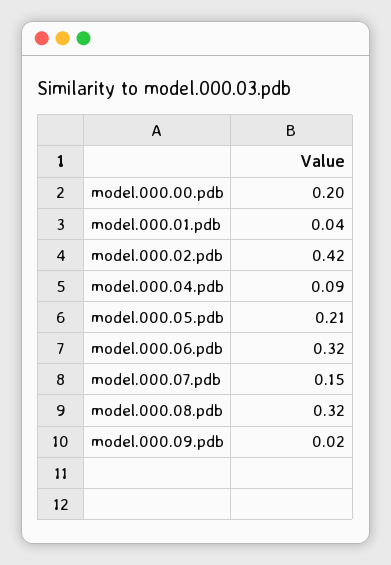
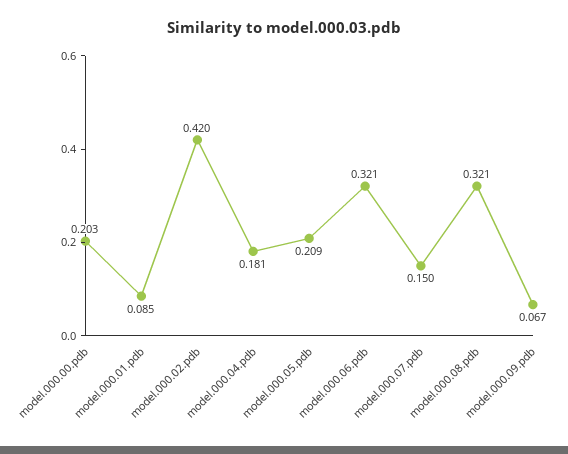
model.000.01.pdb: 0.04 -> 0.085
model.000.04.pdb: 0.09 -> 0.181
model.000.09.pdb: 0.02 -> 0.067

